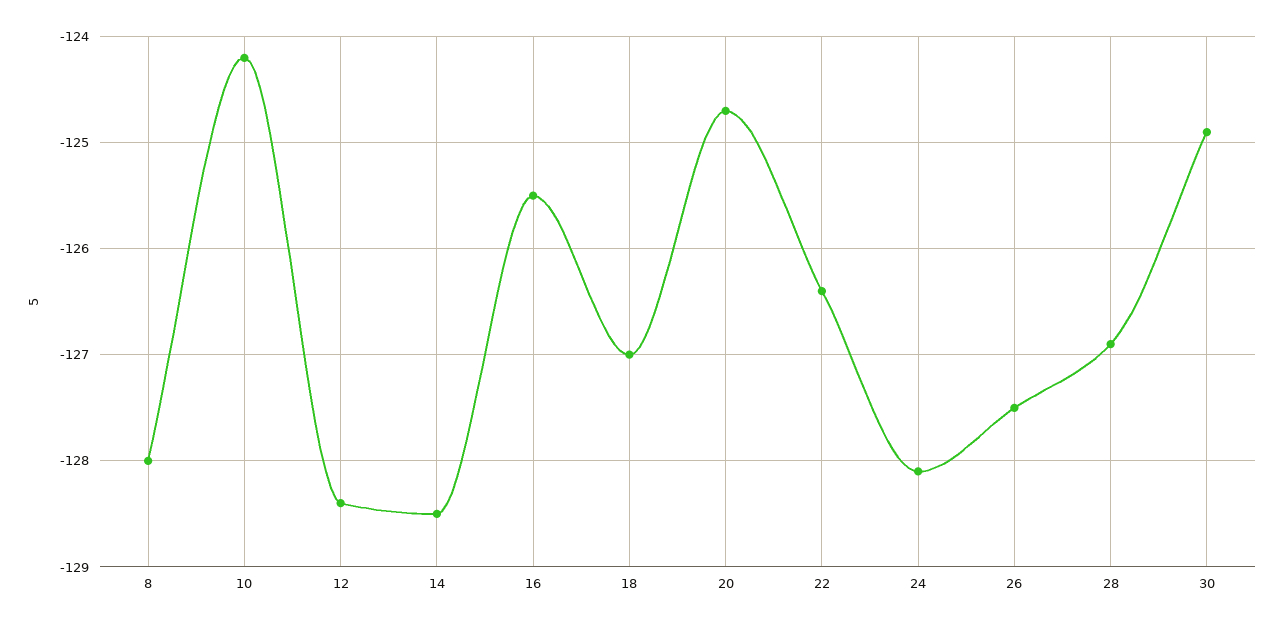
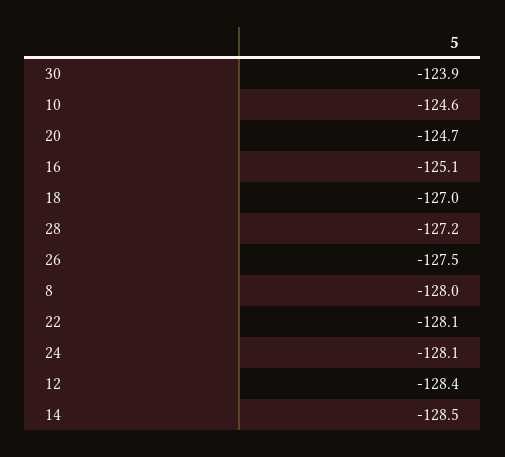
10: -124.2 -> -124.6
16: -125.5 -> -125.1
22: -126.4 -> -128.1
28: -126.9 -> -127.2
30: -124.9 -> -123.9

